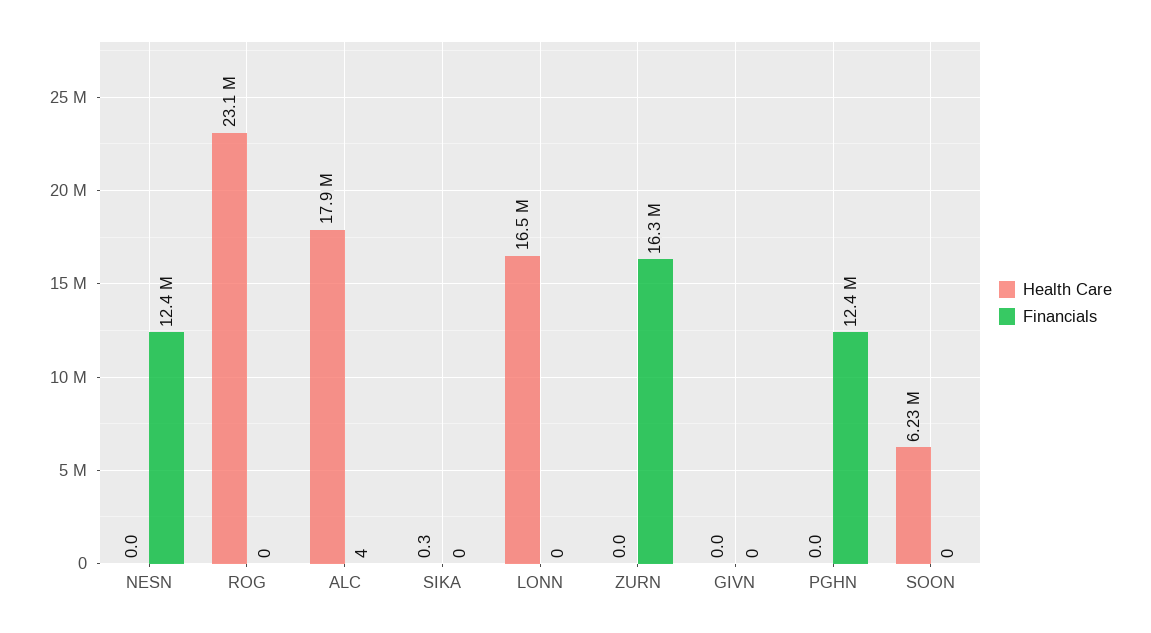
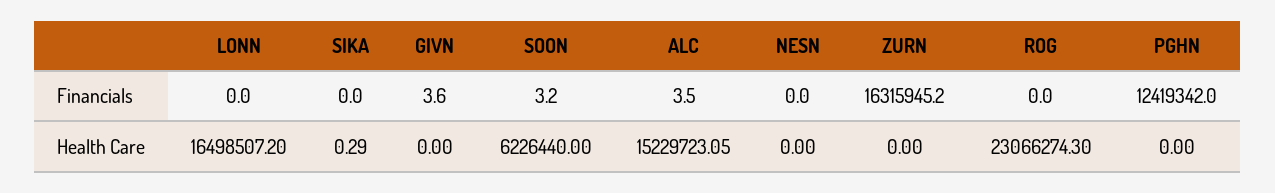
Financials, NESN: 12400000 -> 0
Health Care, ALC: 17900000 -> 15229723.05
Financials, GIVN: 0 -> 3.6
Financials, SOON: 0 -> 3.2

